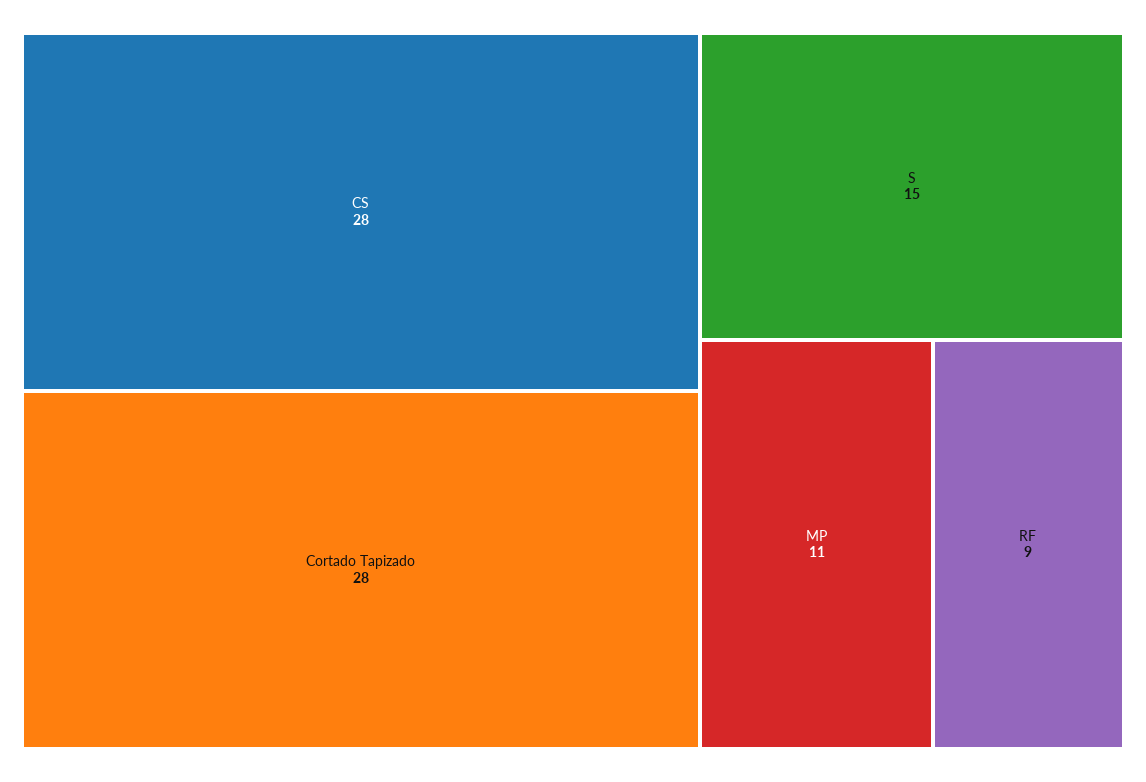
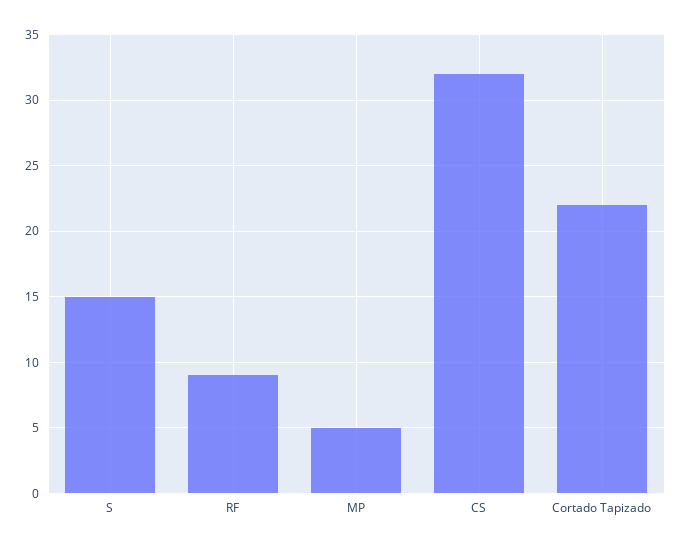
CS: 28 -> 32
Cortado Tapizado: 28 -> 22
MP: 11 -> 5

